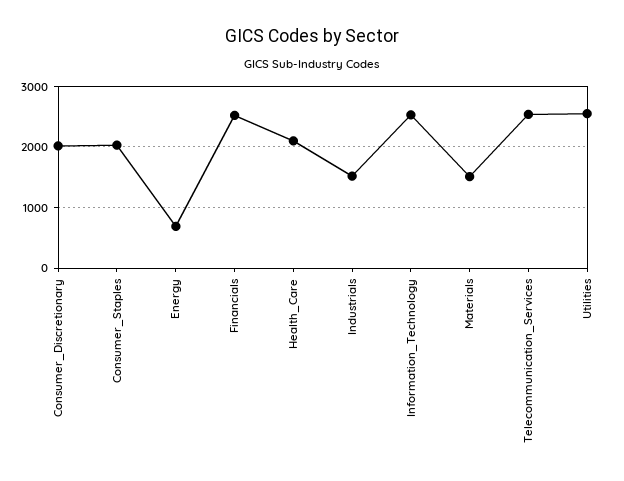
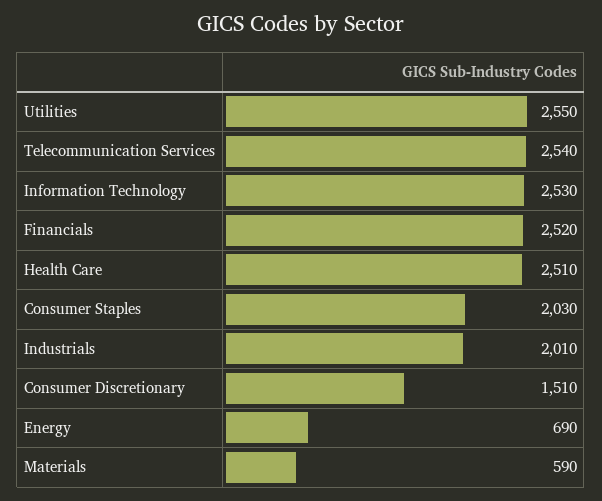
Consumer_Discretionary: 2000 -> 1510
Health_Care: 2100 -> 2510
Industrials: 1500 -> 2010
Materials: 1500 -> 590

